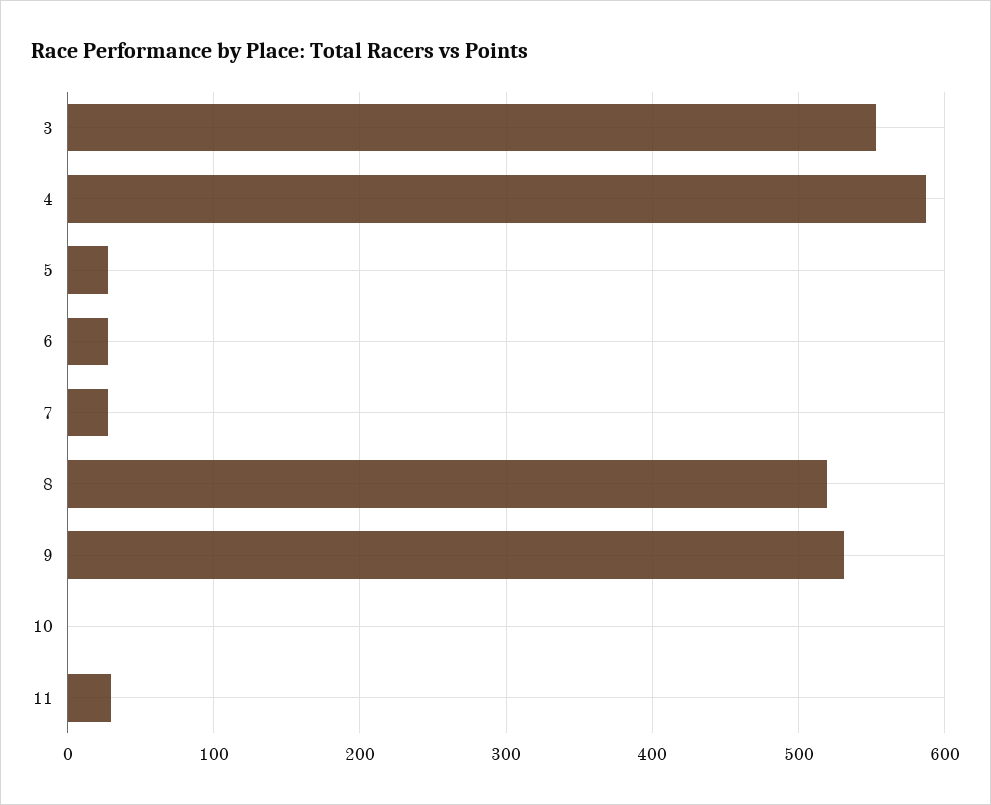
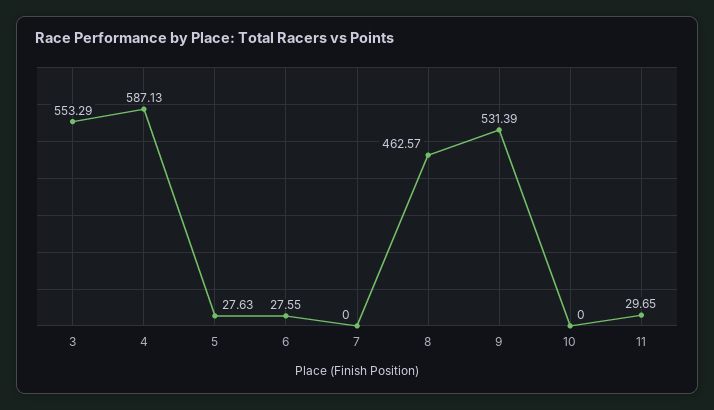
7: 30 -> 0
8: 520 -> 462.57

